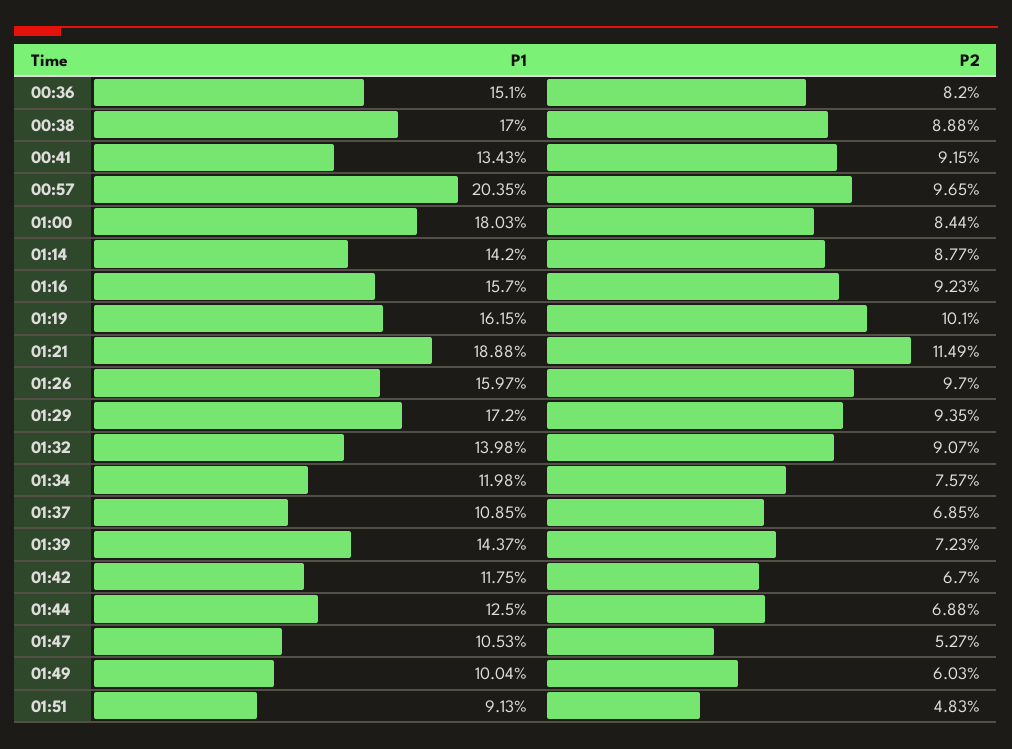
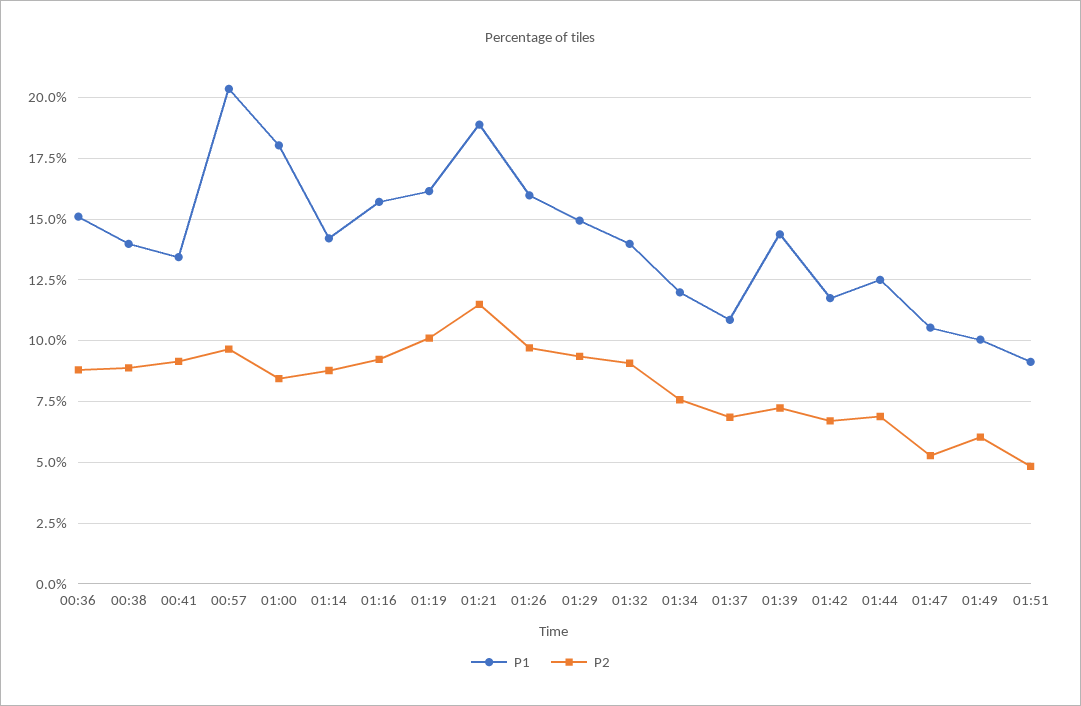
P2, 00:36: 8.2 -> 8.75
P1, 00:38: 17 -> 14
P1, 01:29: 17.2 -> 15

